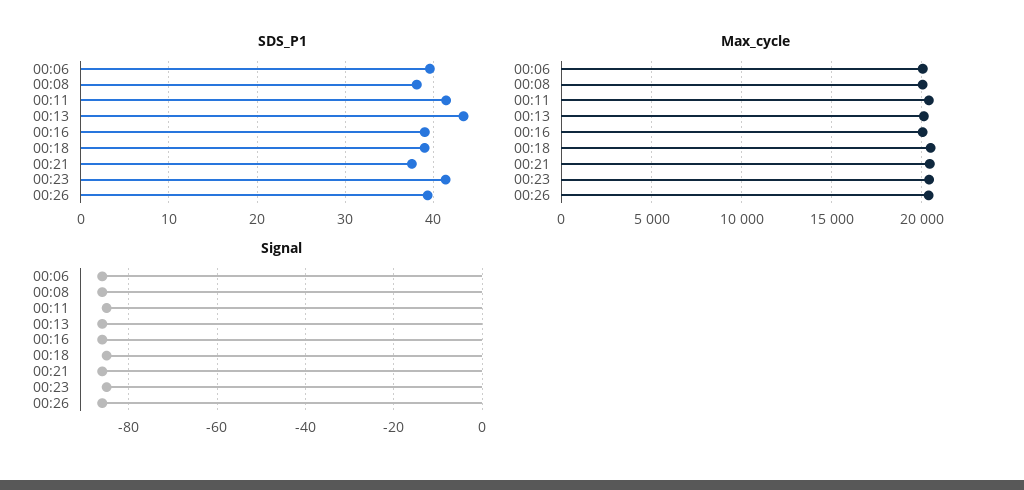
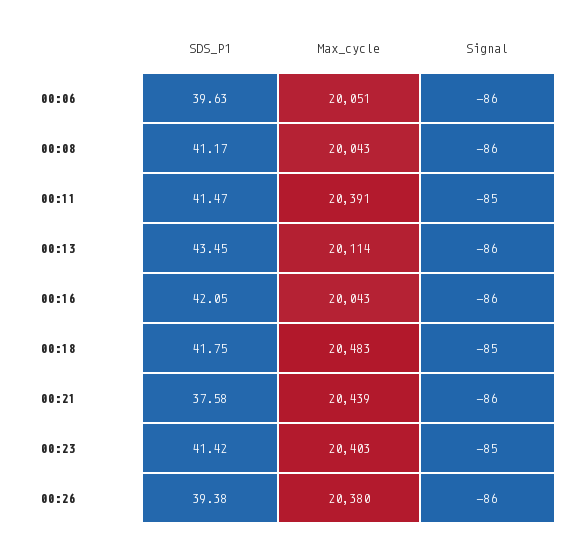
SDS_P1, 00:08: 38 -> 41.17
SDS_P1, 00:16: 39 -> 42.05
SDS_P1, 00:18: 39 -> 41.75

